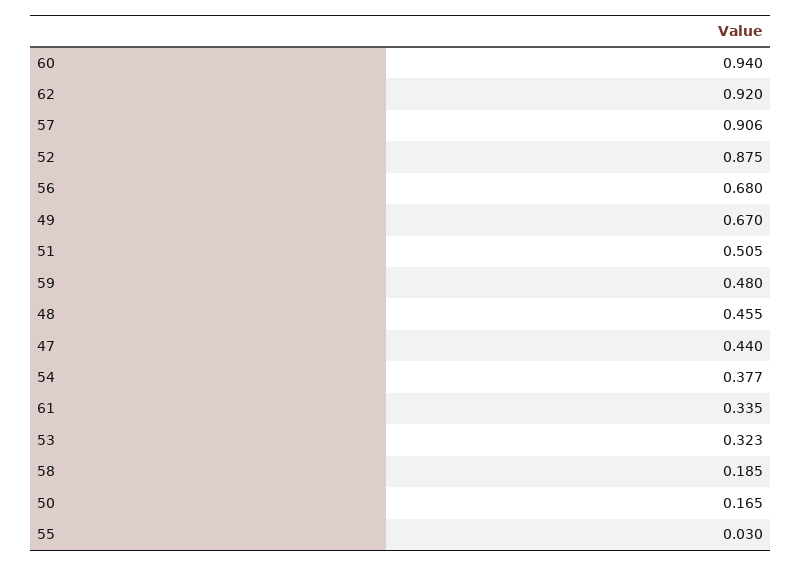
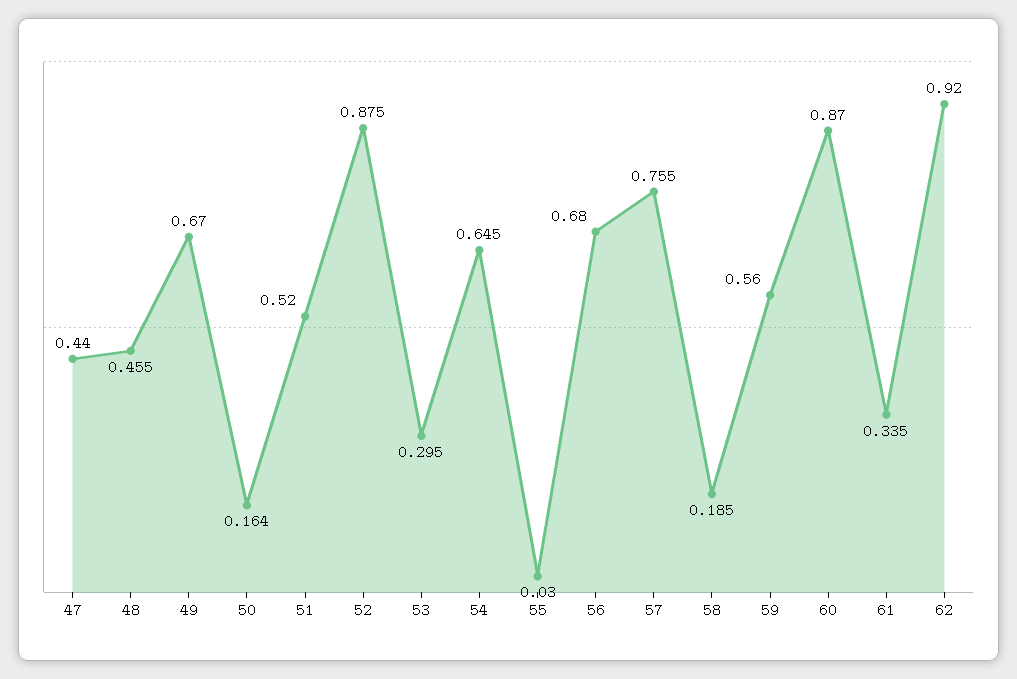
60: 0.94 -> 0.87
57: 0.906 -> 0.755
51: 0.505 -> 0.52
59: 0.48 -> 0.56
54: 0.377 -> 0.645
53: 0.323 -> 0.295
50: 0.165 -> 0.164

